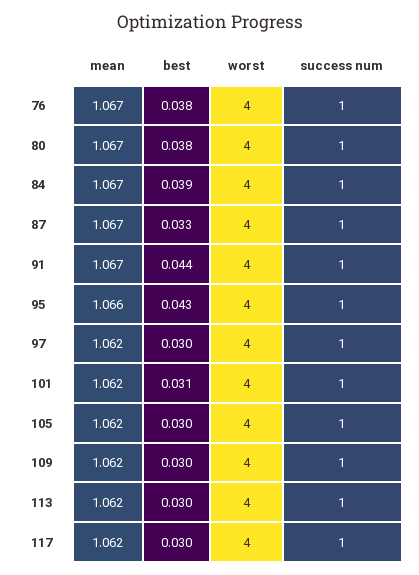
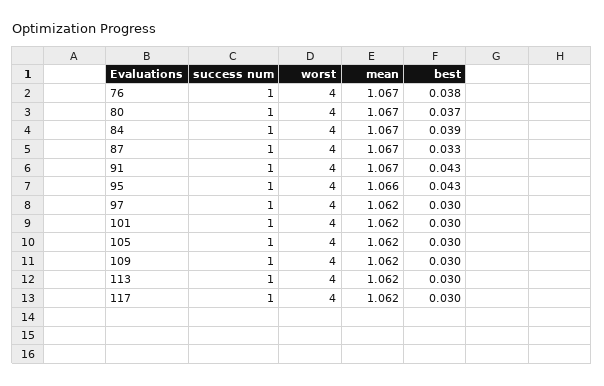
best, 80: 0.038 -> 0.037
best, 91: 0.044 -> 0.043
best, 101: 0.031 -> 0.03

